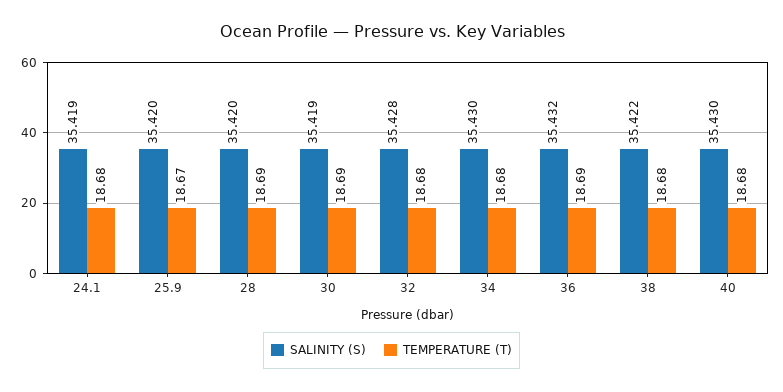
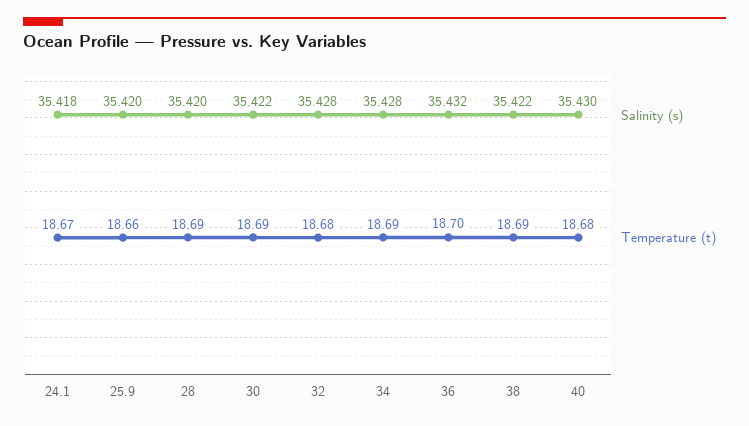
SALINITY (S), 24.1: 35.419 -> 35.418
TEMPERATURE (T), 24.1: 18.68 -> 18.67
TEMPERATURE (T), 25.9: 18.67 -> 18.66
SALINITY (S), 30: 35.419 -> 35.422
SALINITY (S), 34: 35.43 -> 35.428
TEMPERATURE (T), 34: 18.68 -> 18.69
TEMPERATURE (T), 36: 18.69 -> 18.7
TEMPERATURE (T), 38: 18.68 -> 18.69

